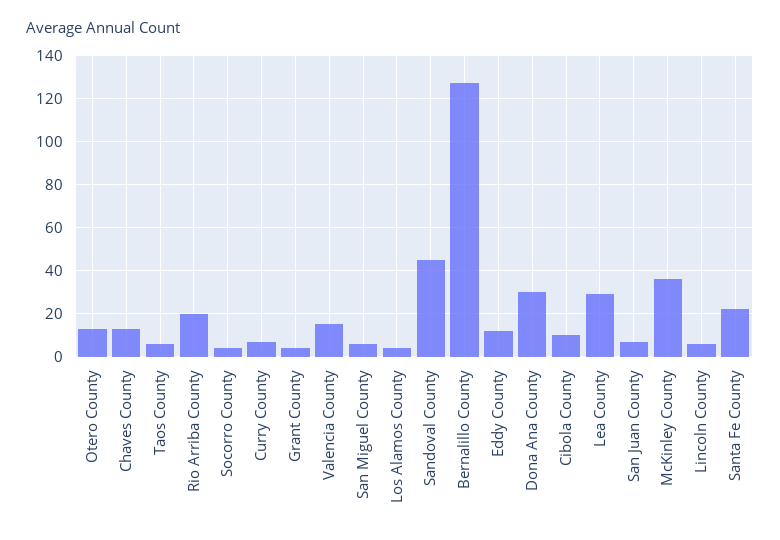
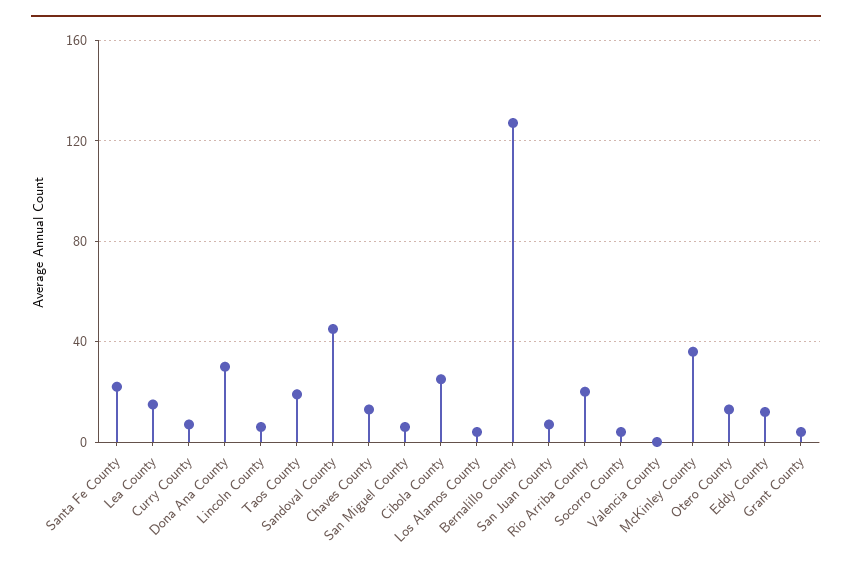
Taos County: 5 -> 20
Valencia County: 15 -> 0
Cibola County: 10 -> 25
Lea County: 30 -> 15

